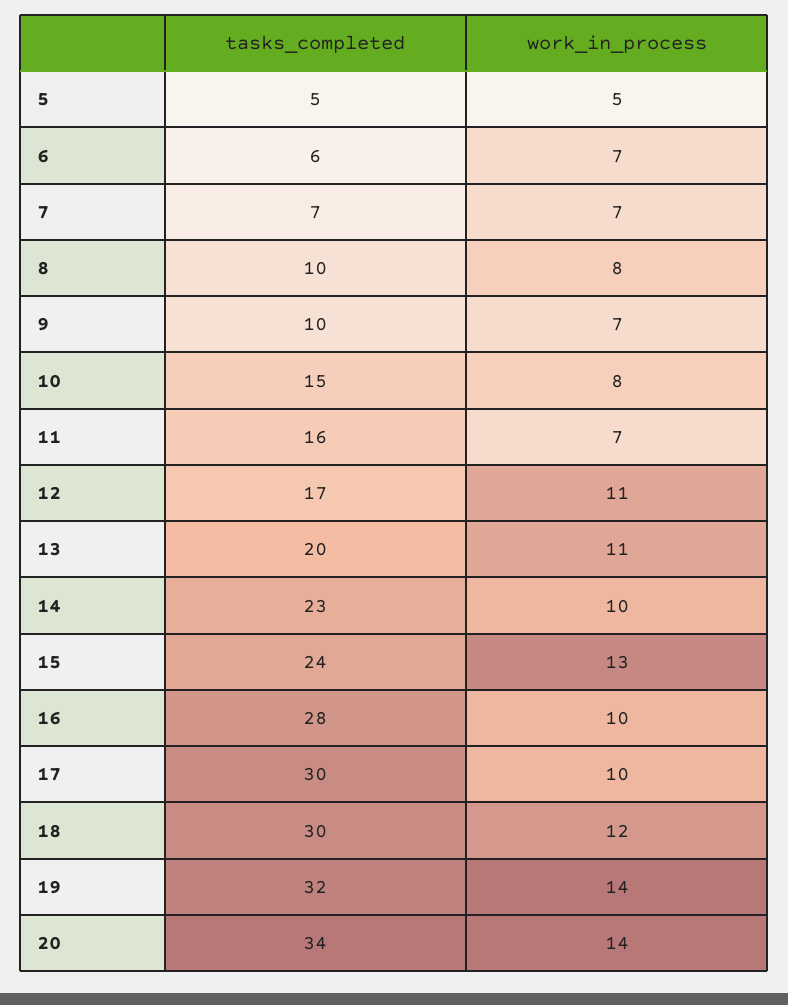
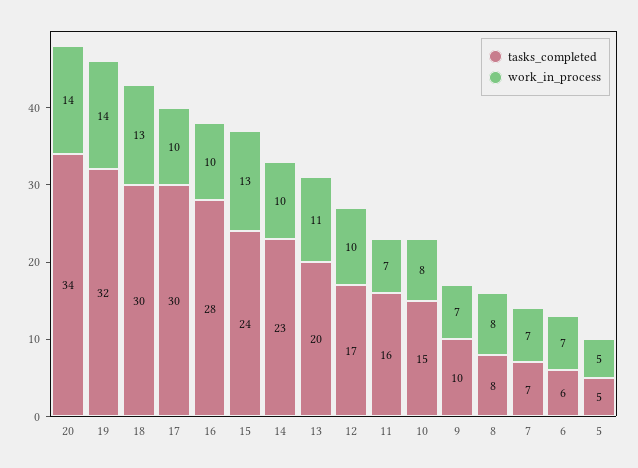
tasks_completed, 8: 10 -> 8
work_in_process, 12: 11 -> 10
work_in_process, 18: 12 -> 13

